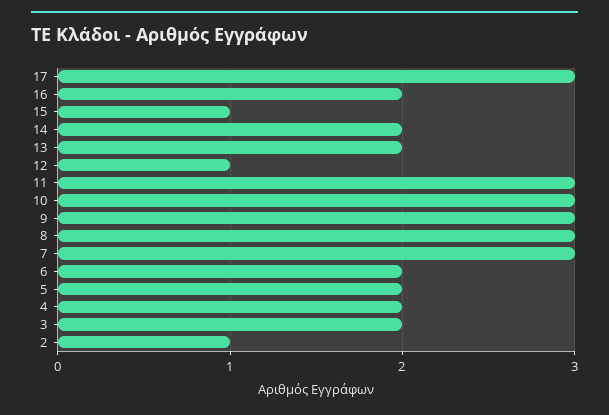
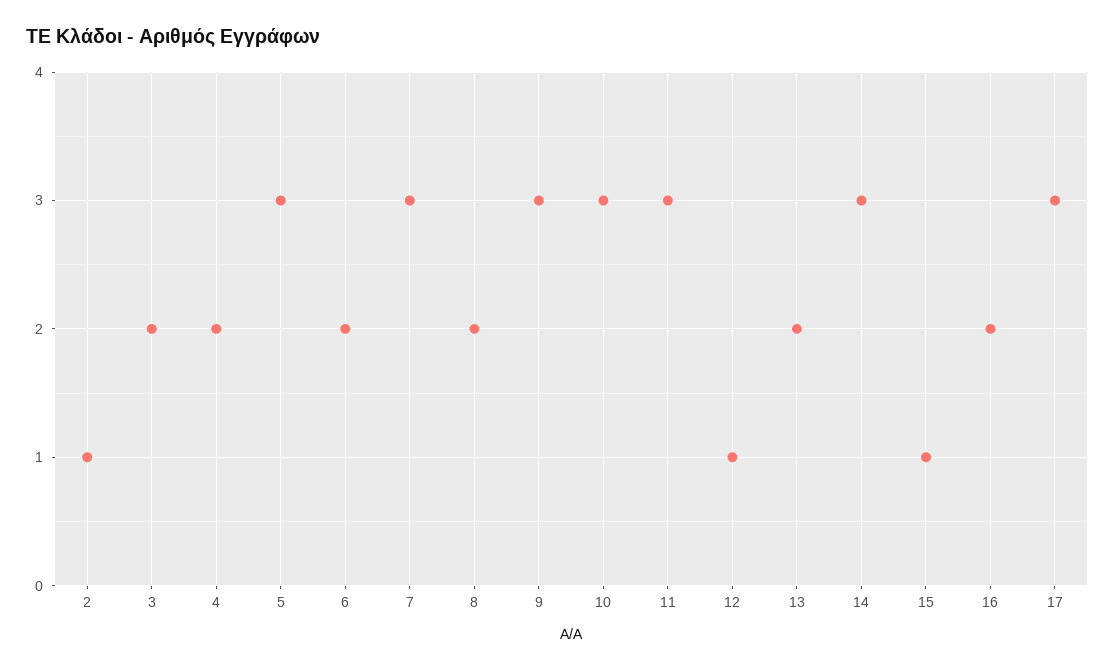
14: 2 -> 3
8: 3 -> 2
5: 2 -> 3

